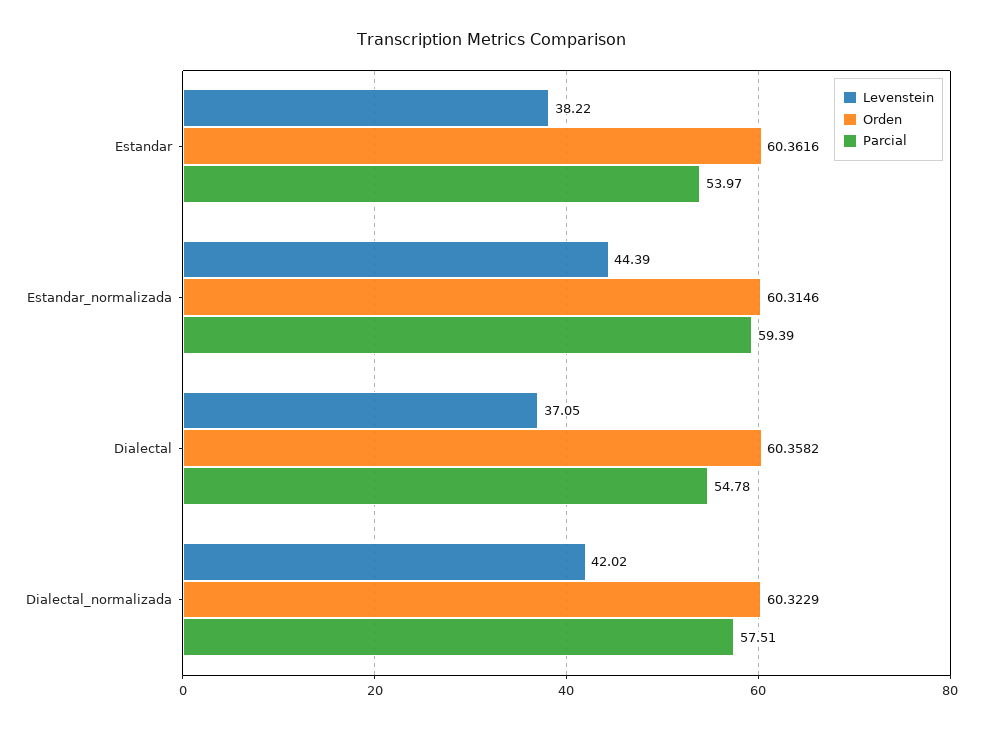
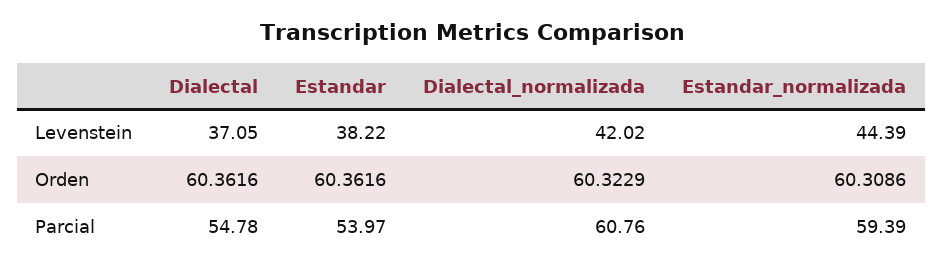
Orden, Estandar_normalizada: 60.3146 -> 60.3086
Orden, Dialectal: 60.3582 -> 60.3616
Parcial, Dialectal_normalizada: 57.51 -> 60.76

